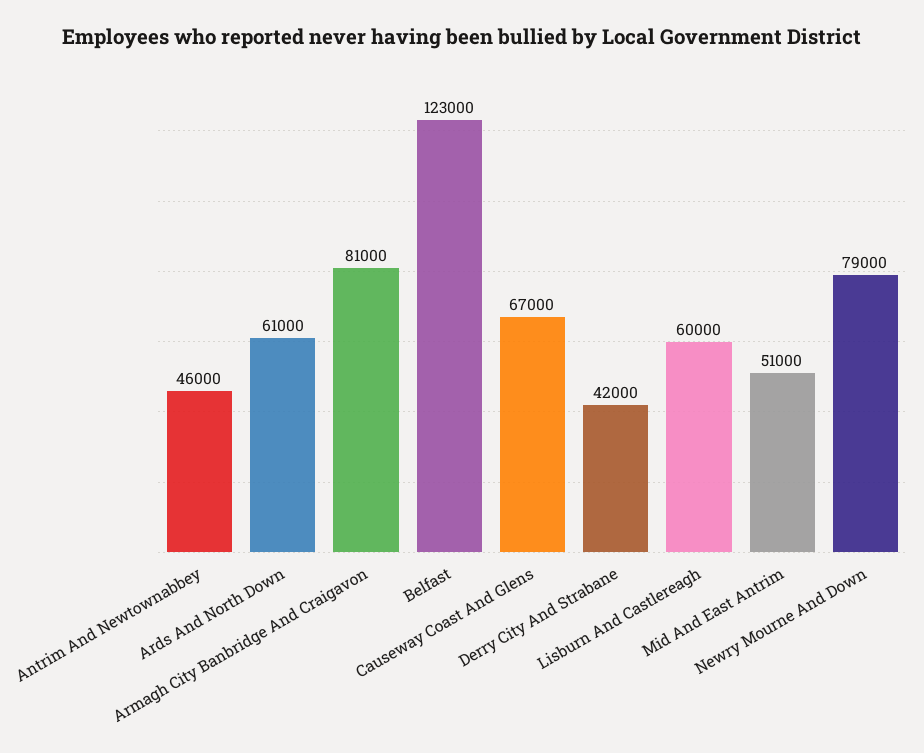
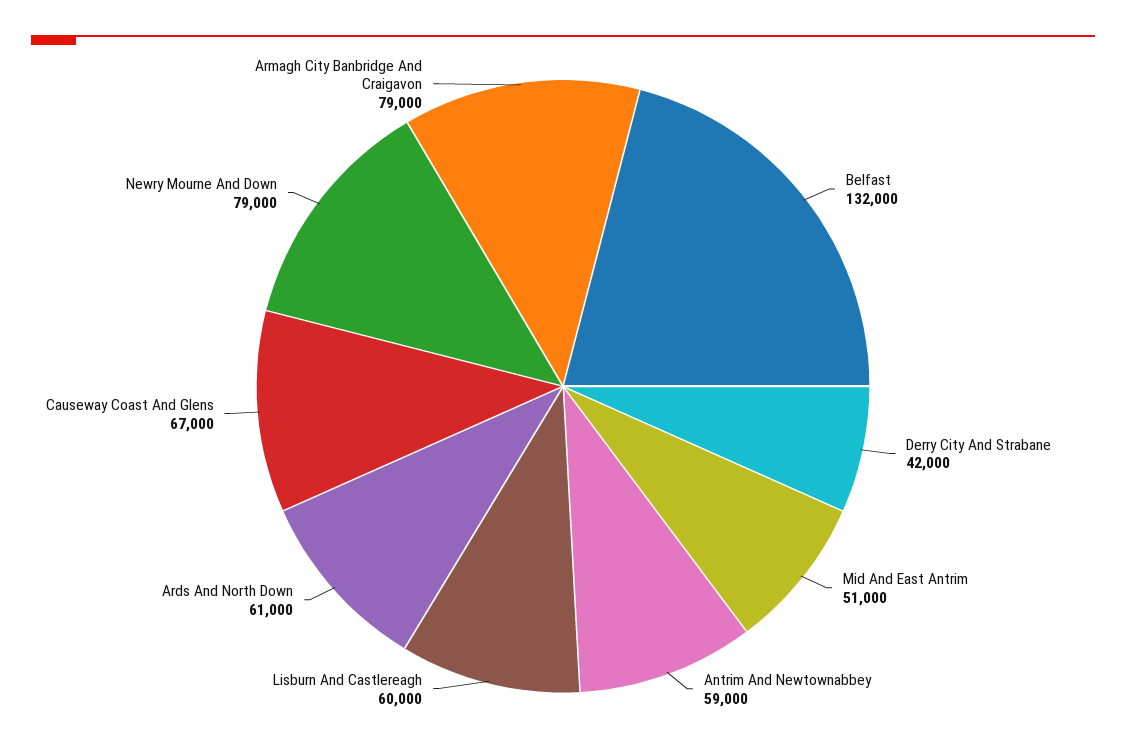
Antrim And Newtownabbey: 46000 -> 59000
Armagh City Banbridge And Craigavon: 81000 -> 79000
Belfast: 123000 -> 132000

